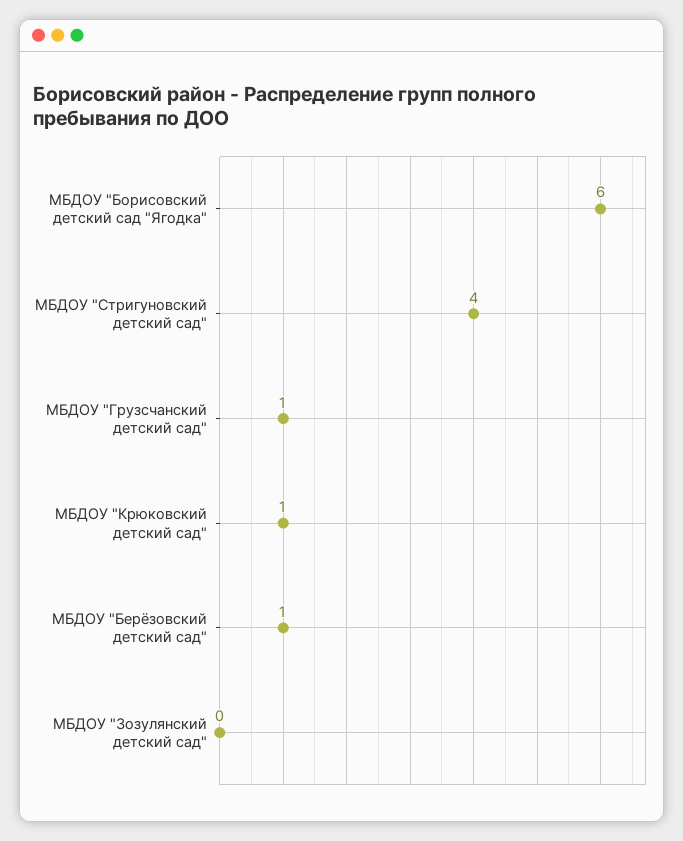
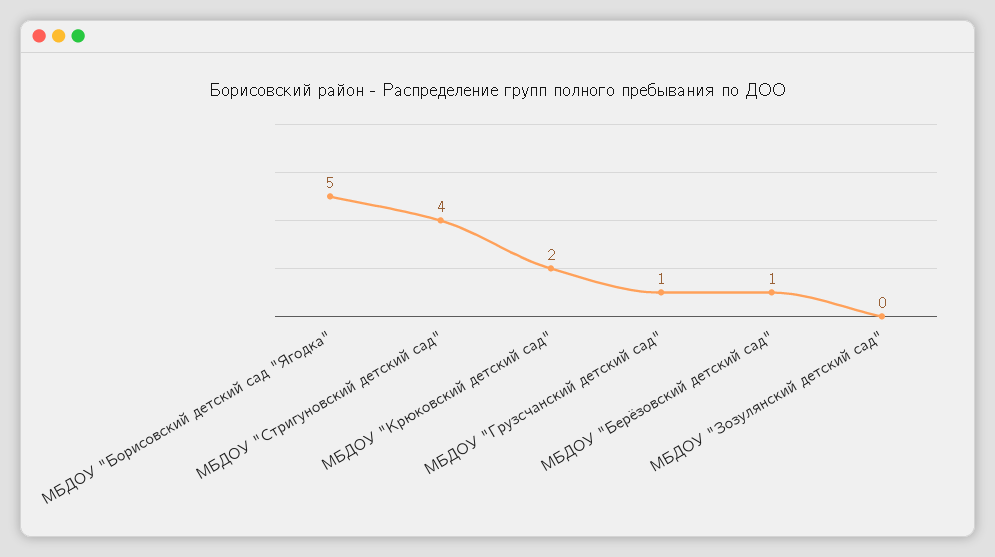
МБДОУ "Борисовский детский сад "Ягодка": 6 -> 5
МБДОУ "Крюковский детский сад": 1 -> 2

